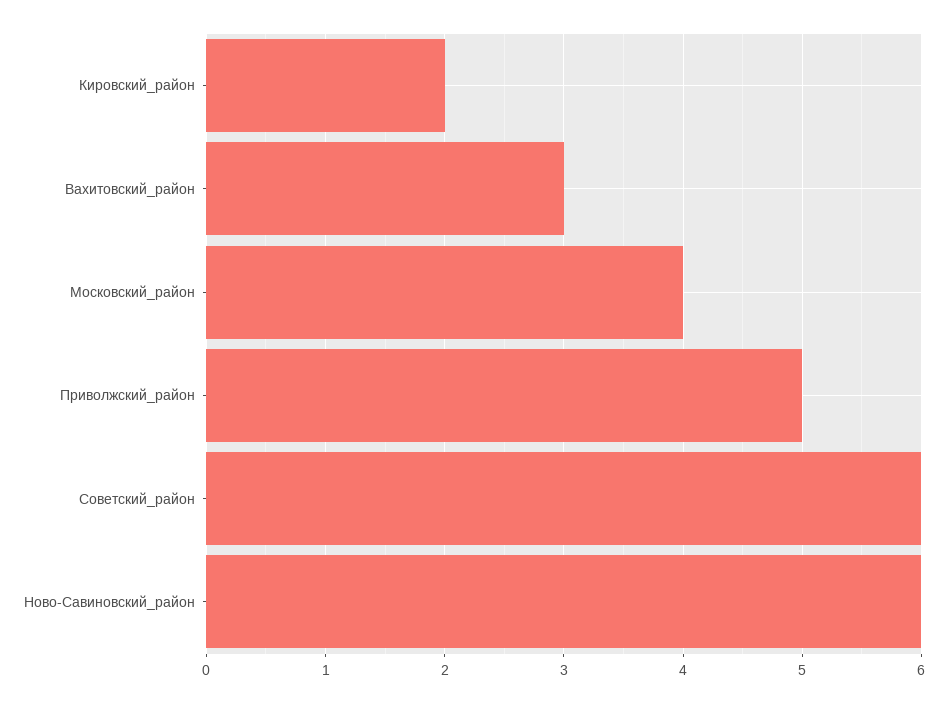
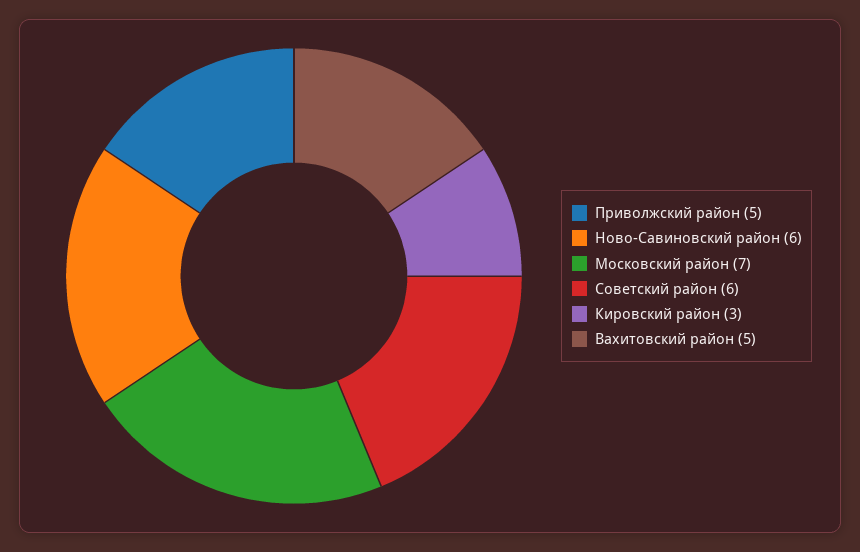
Кировский_район: 2 -> 3
Вахитовский_район: 3 -> 5
Московский_район: 4 -> 7

